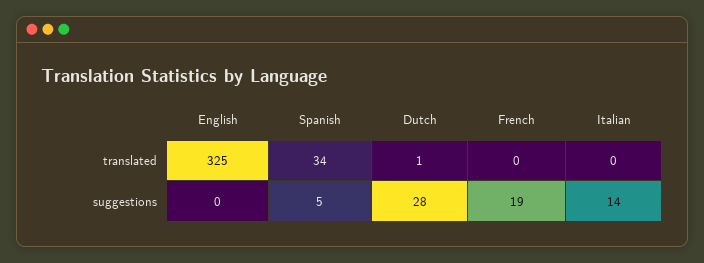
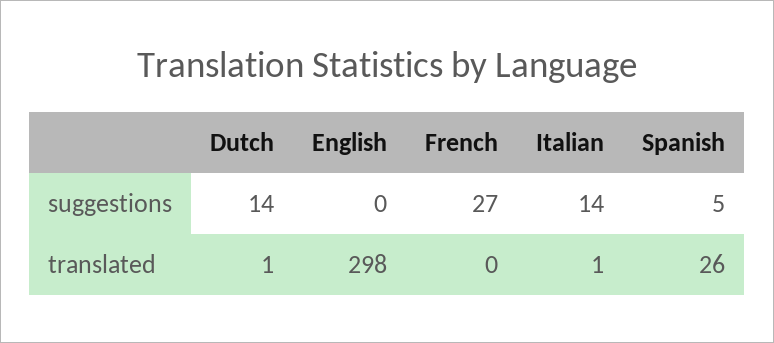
English, translated: 325 -> 298
Spanish, translated: 34 -> 26
Italian, translated: 0 -> 1
Dutch, suggestions: 28 -> 14
French, suggestions: 19 -> 27

